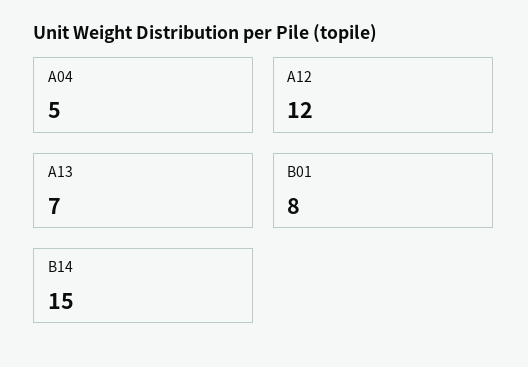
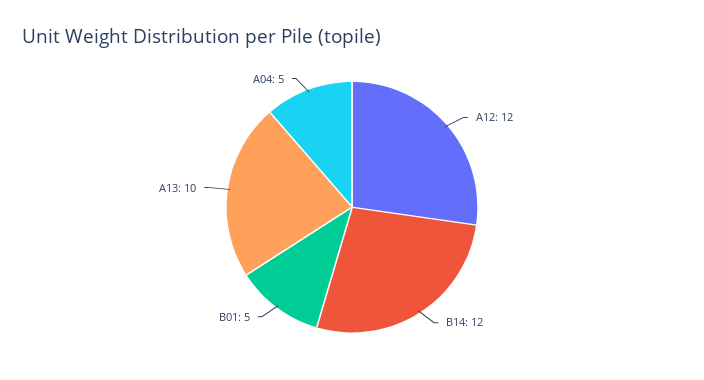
A13: 7 -> 10
B01: 8 -> 5
B14: 15 -> 12

